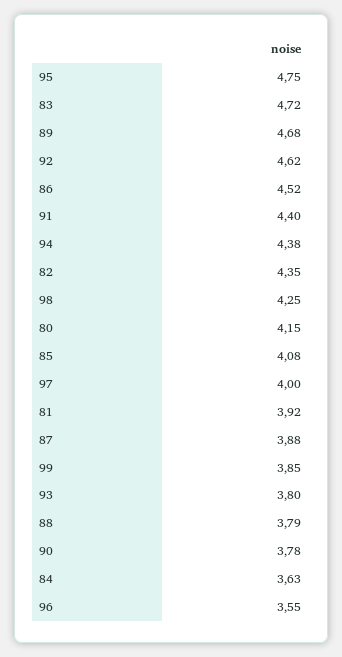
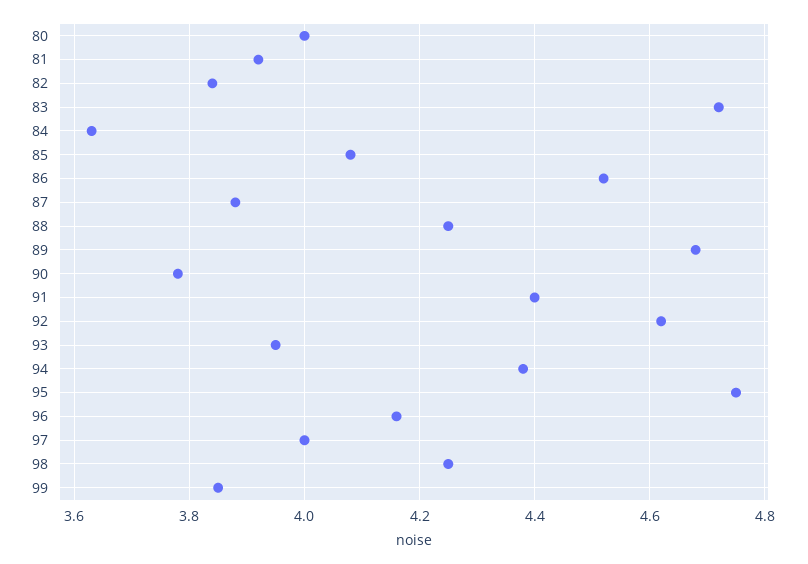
82: 4.35 -> 3.85
80: 4.15 -> 4
93: 3.8 -> 3.95
88: 3.79 -> 4.25
96: 3.55 -> 4.15

